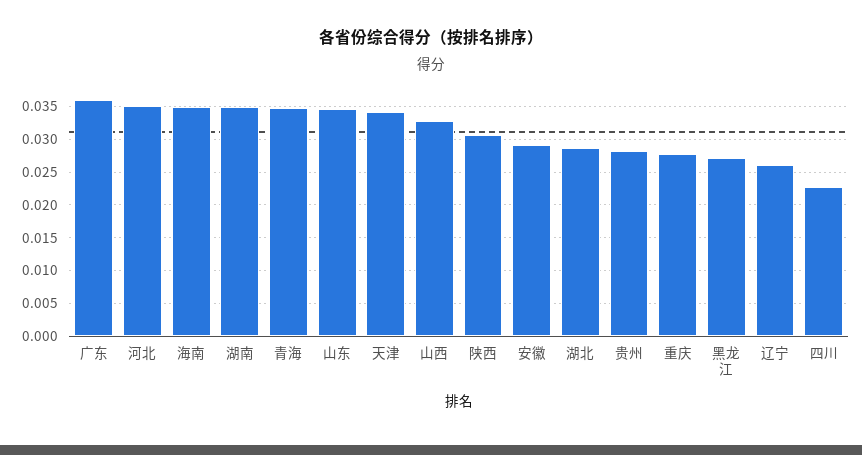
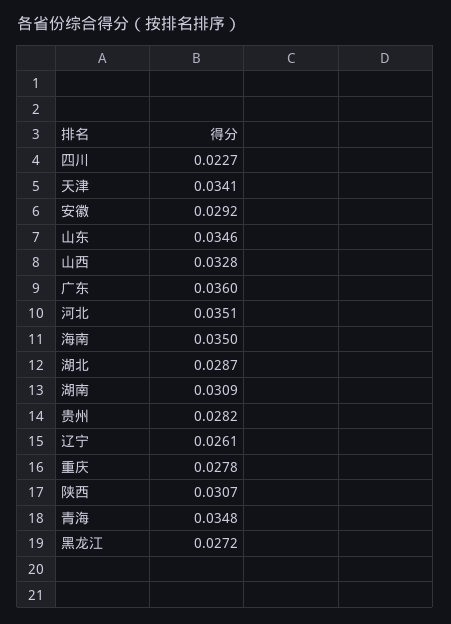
湖南: 0.035 -> 0.0309

